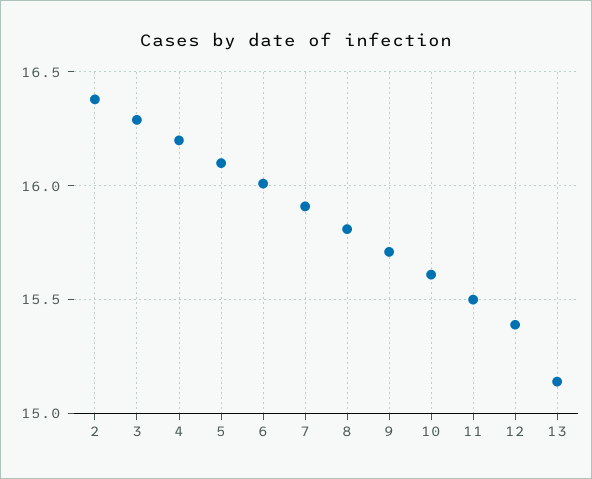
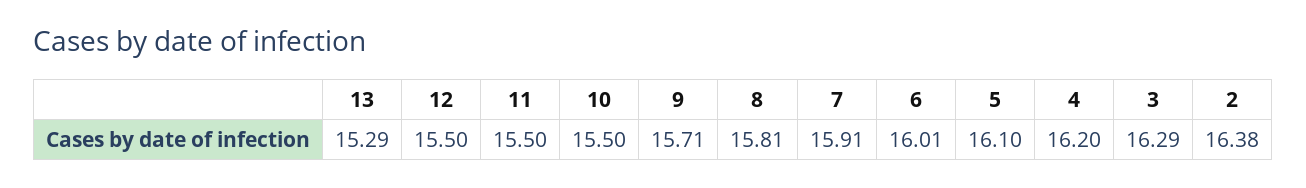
10: 15.6 -> 15.5
12: 15.4 -> 15.5
13: 15.15 -> 15.29

